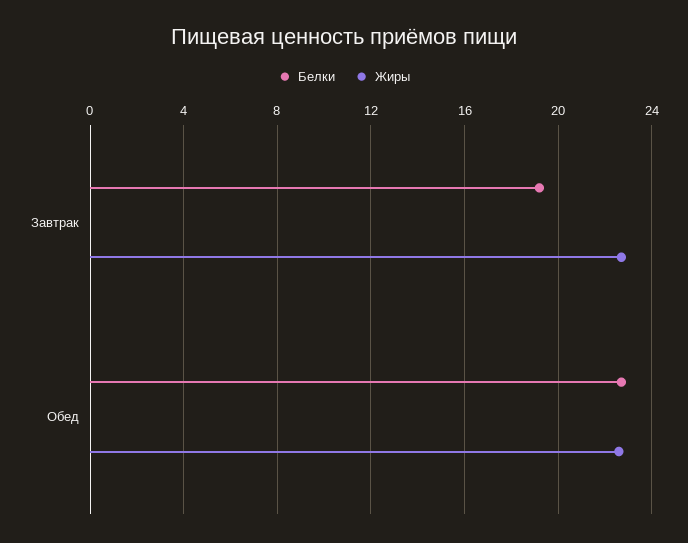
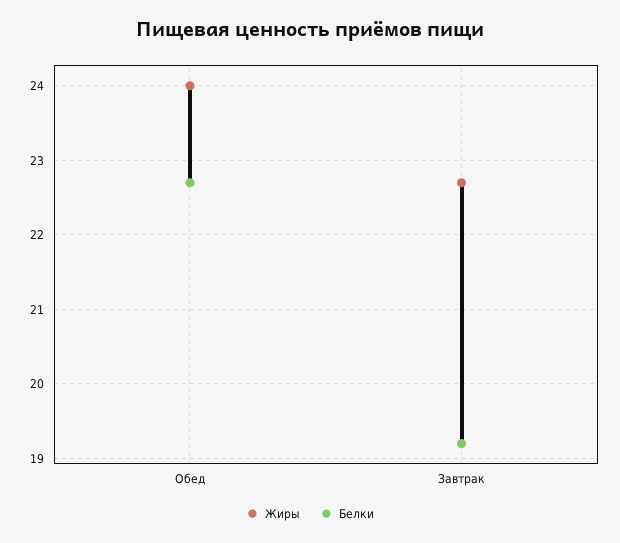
Жиры, Обед: 22.5 -> 24

